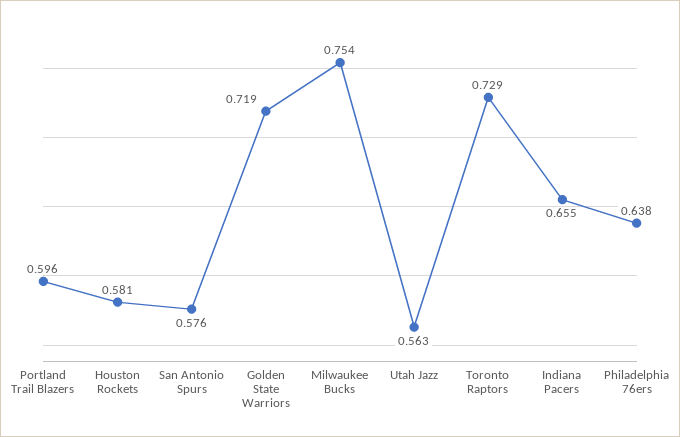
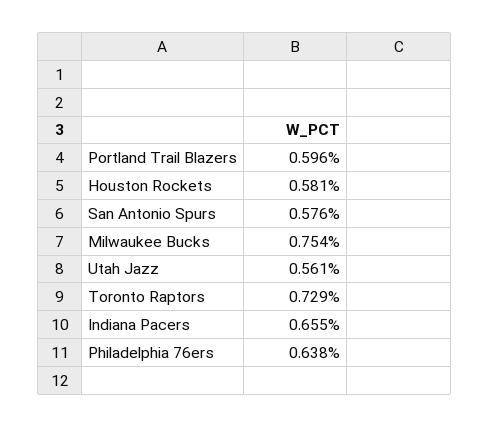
Golden State Warriors: 0.719 -> none
Utah Jazz: 0.563 -> 0.561

